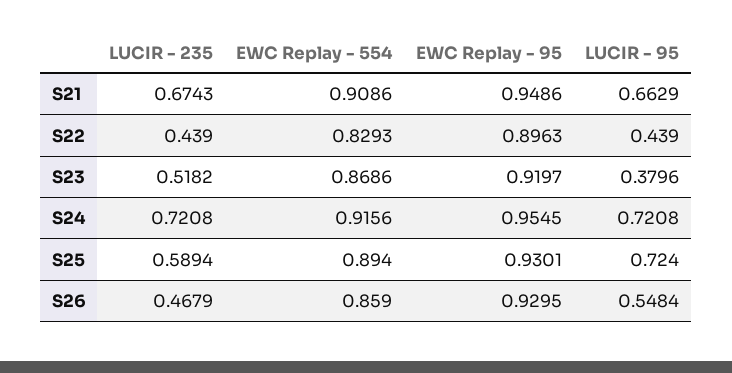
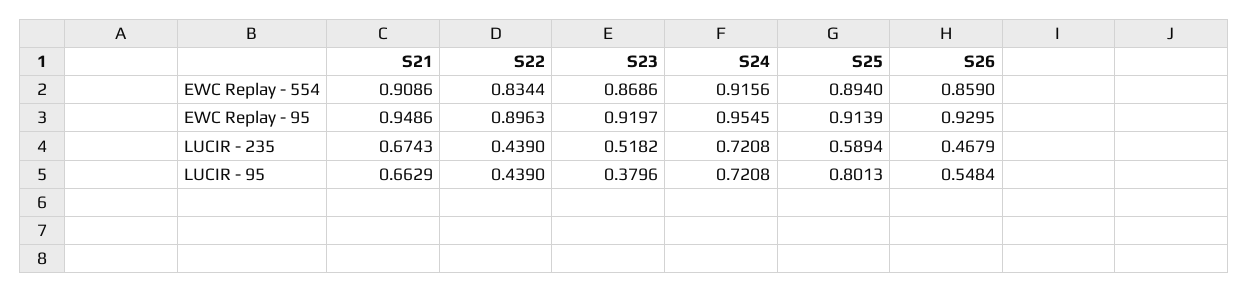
EWC Replay - 554, S22: 0.8293 -> 0.8344
EWC Replay - 95, S25: 0.9301 -> 0.9139
LUCIR - 95, S25: 0.724 -> 0.8013

